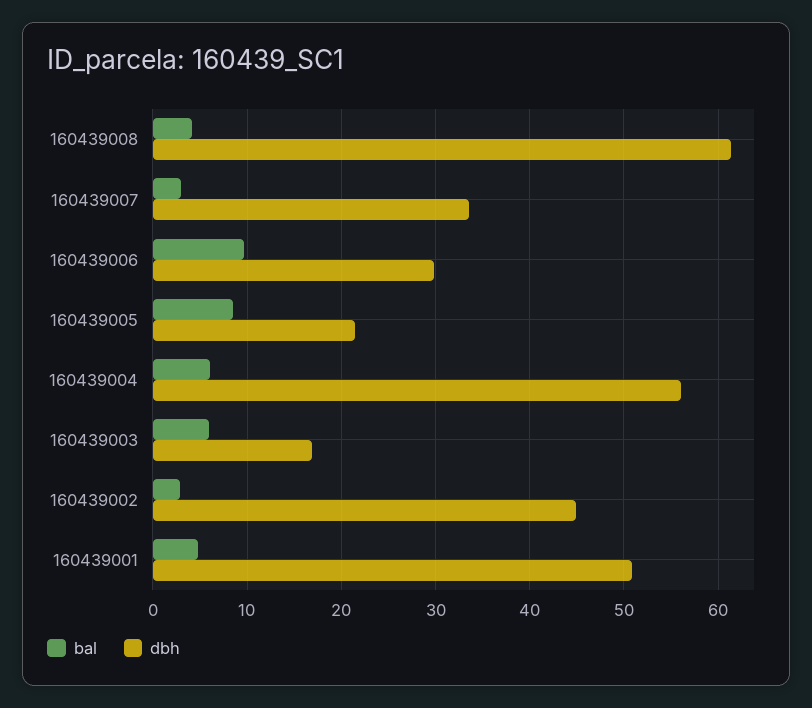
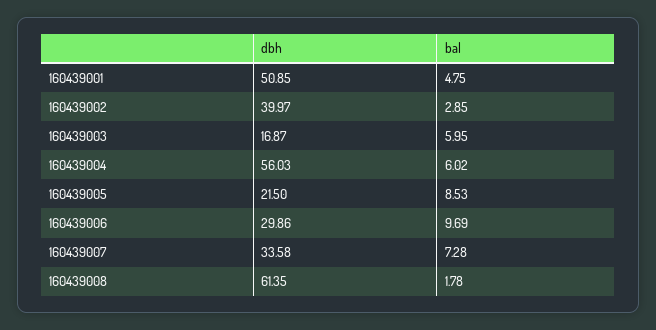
bal, 160439008: 4 -> 1.78
bal, 160439007: 3 -> 7.28
dbh, 160439002: 45 -> 39.97

